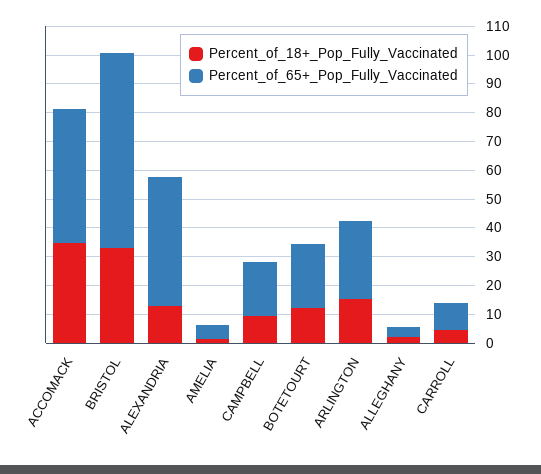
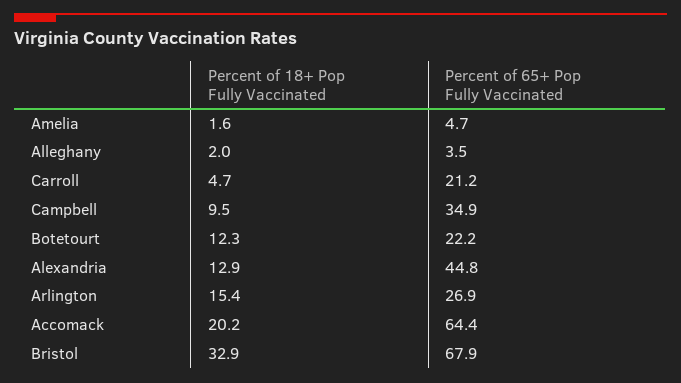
Percent_of_18+_Pop_Fully_Vaccinated, ACCOMACK: 35 -> 20.2
Percent_of_65+_Pop_Fully_Vaccinated, ACCOMACK: 45 -> 64.4
Percent_of_65+_Pop_Fully_Vaccinated, CAMPBELL: 20 -> 34.9
Percent_of_65+_Pop_Fully_Vaccinated, CARROLL: 10 -> 21.2

